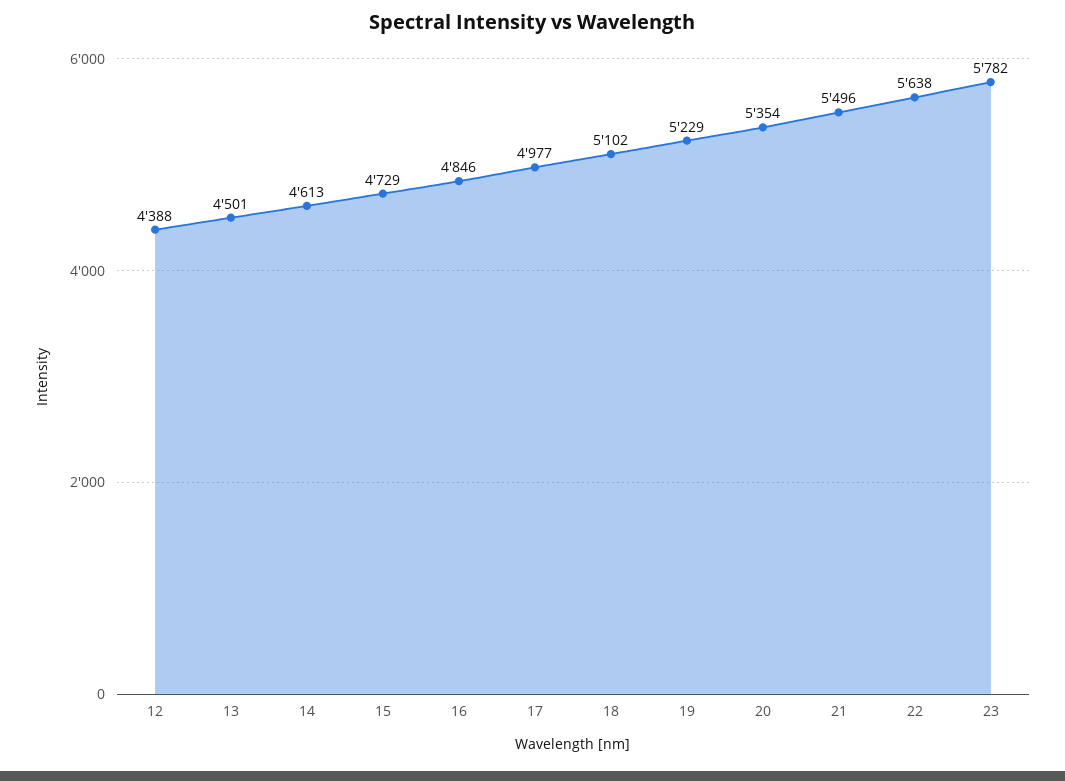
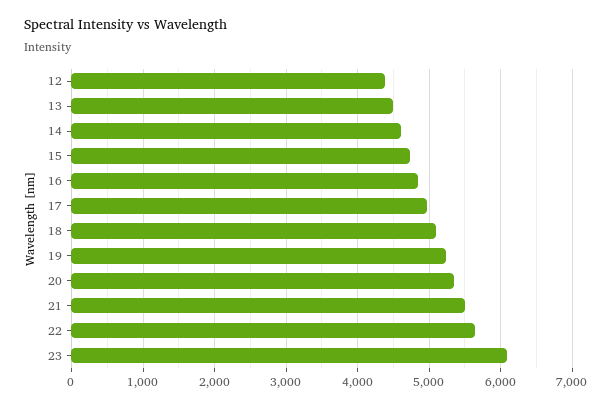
23: 5782 -> 6100

